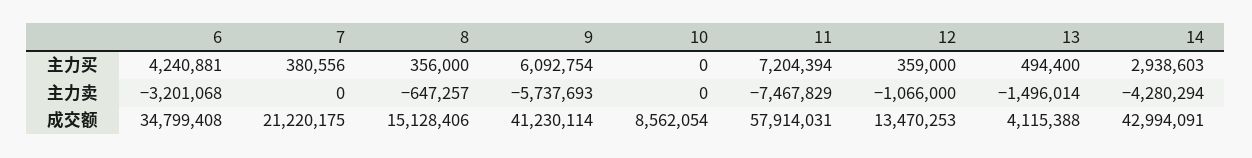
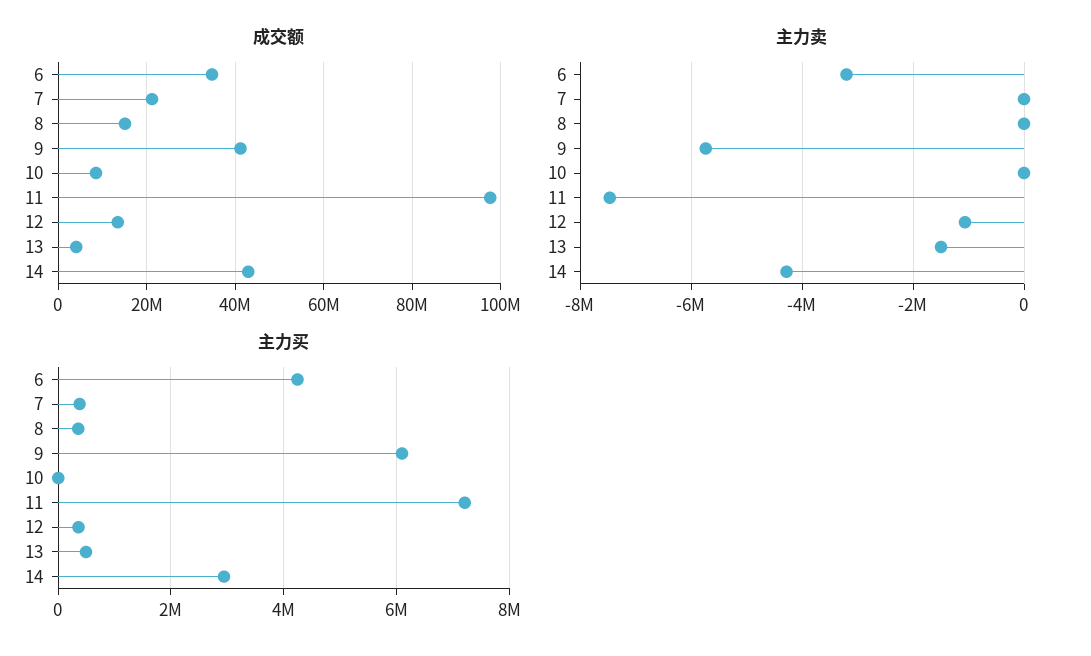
主力卖, 8: -647257 -> 0
成交额, 11: 57914031 -> 98000000

